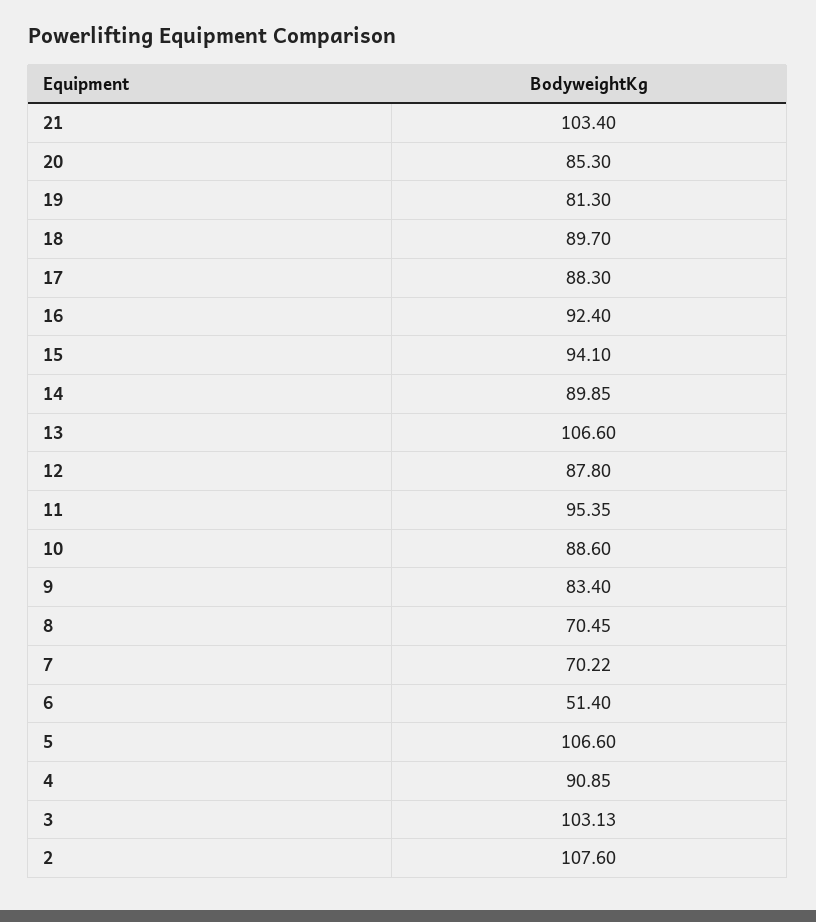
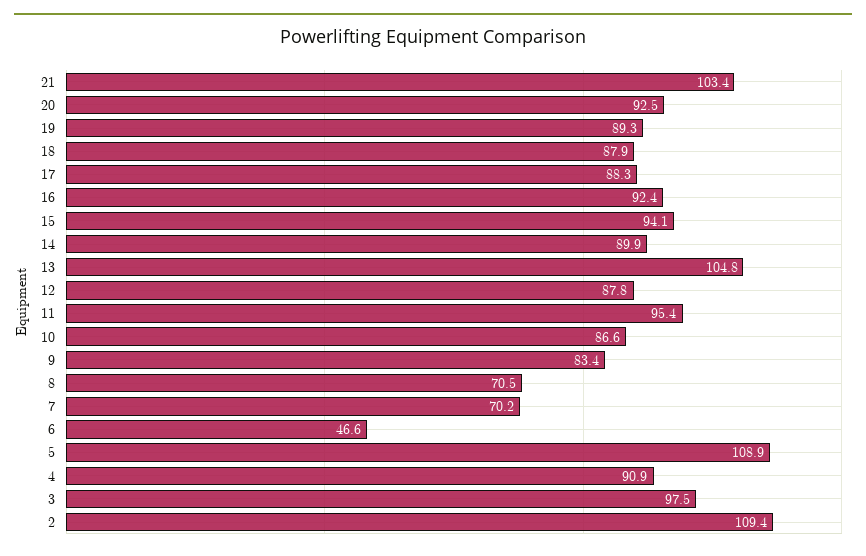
20: 85.3 -> 92.5
19: 81.3 -> 89.3
18: 89.7 -> 87.9
13: 106.6 -> 104.8
10: 88.6 -> 86.6
6: 51.4 -> 46.6
5: 106.6 -> 108.9
3: 103.13 -> 97.5
2: 107.6 -> 109.4

